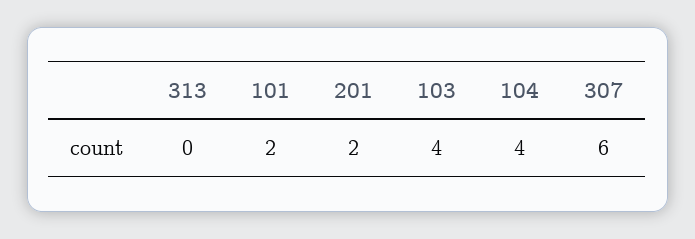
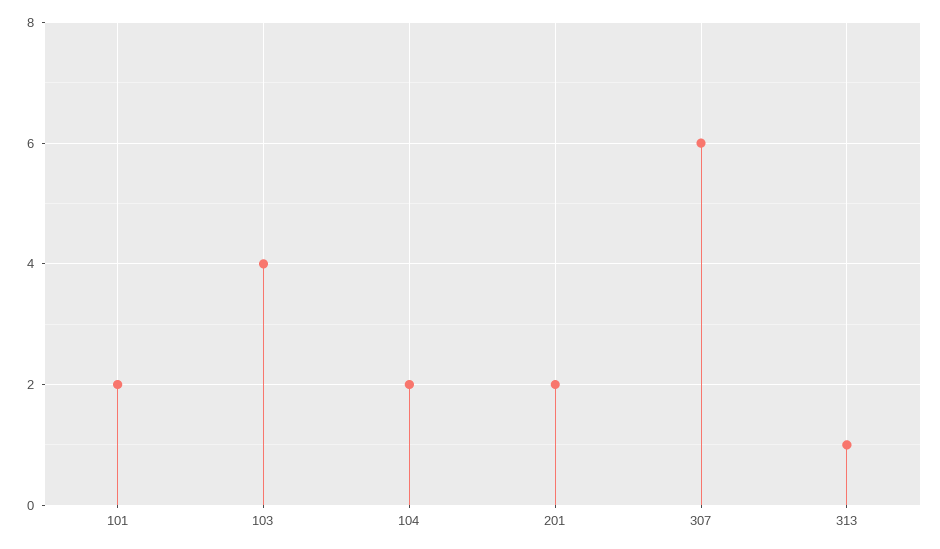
313: 0 -> 1
104: 4 -> 2

